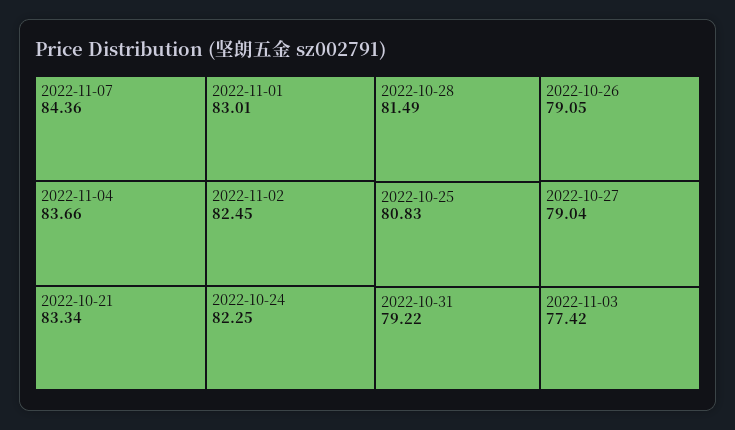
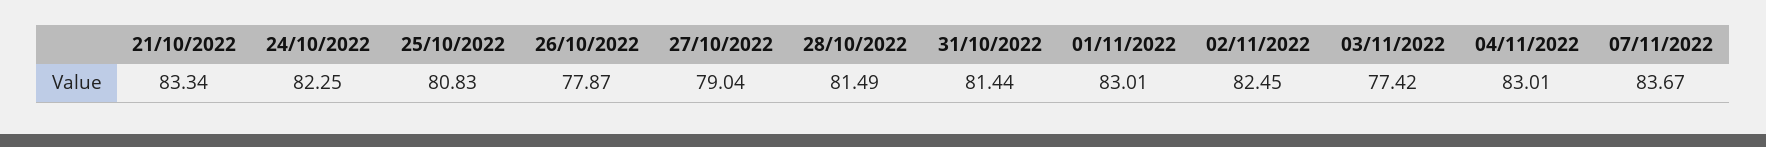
2022-11-07: 84.36 -> 83.67
2022-11-04: 83.66 -> 83.01
2022-10-31: 79.22 -> 81.44
2022-10-26: 79.05 -> 77.87

